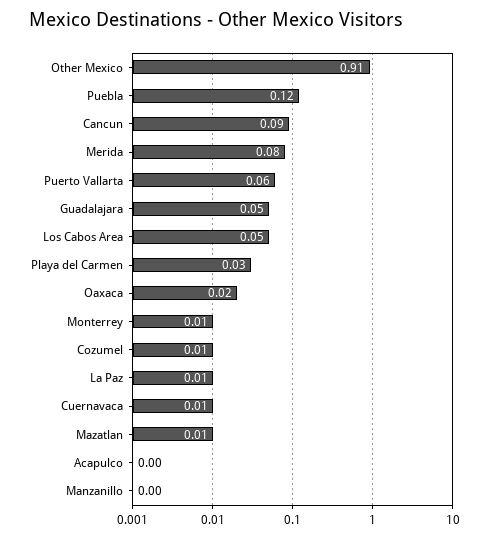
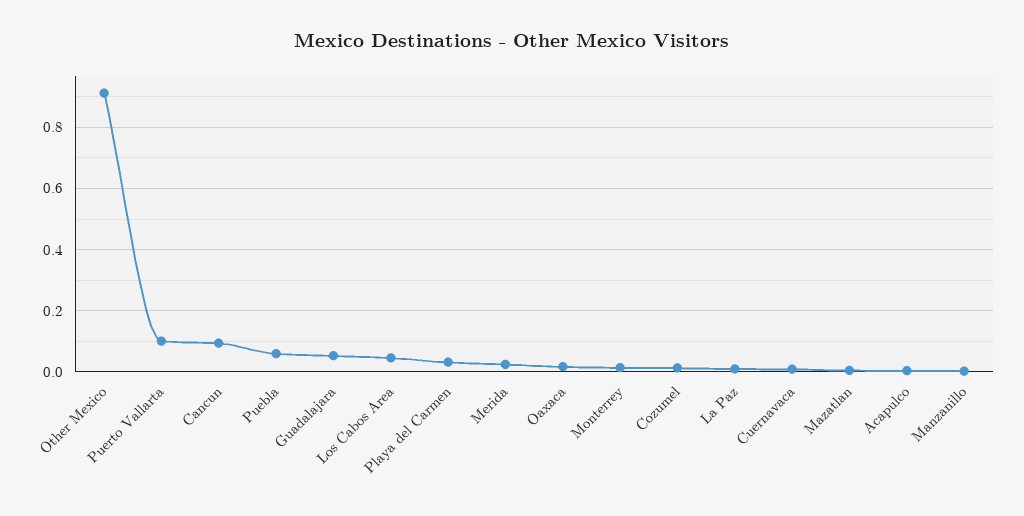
Puebla: 0.12 -> 0.06
Merida: 0.08 -> 0.02
Puerto Vallarta: 0.06 -> 0.1

